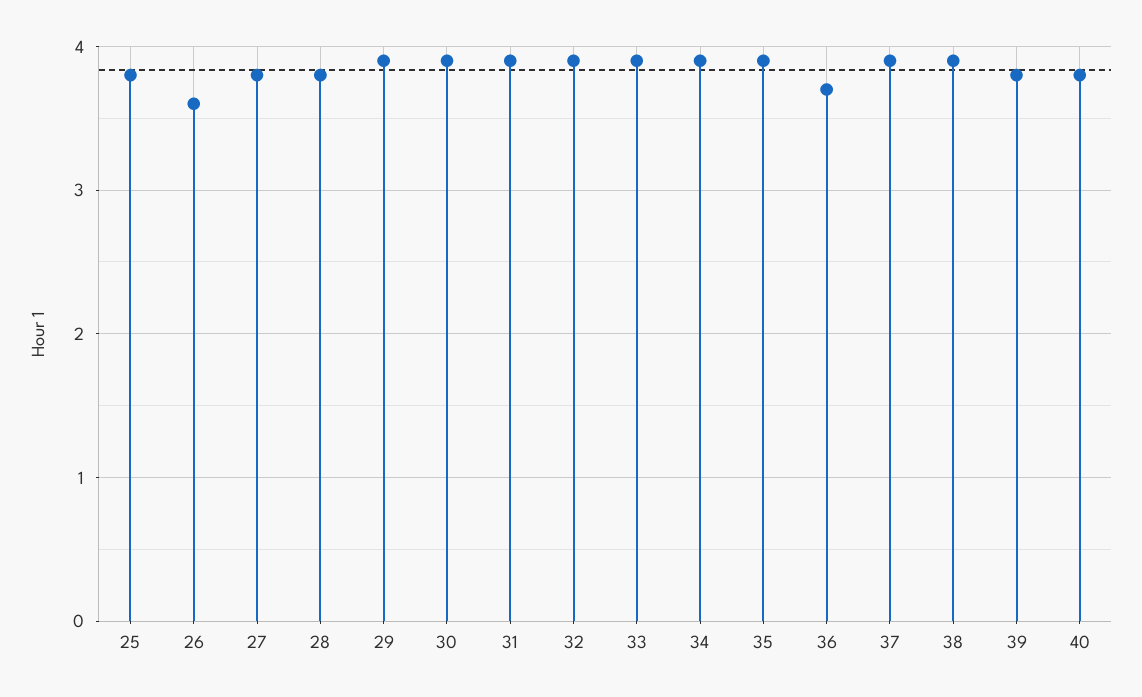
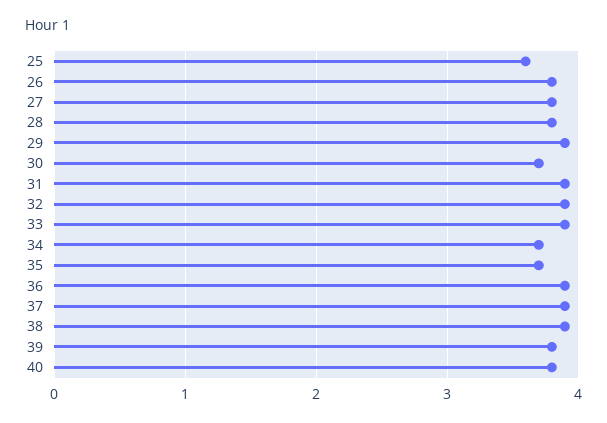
25: 3.8 -> 3.6
26: 3.6 -> 3.8
30: 3.9 -> 3.7
34: 3.9 -> 3.7
35: 3.9 -> 3.7
36: 3.7 -> 3.9

